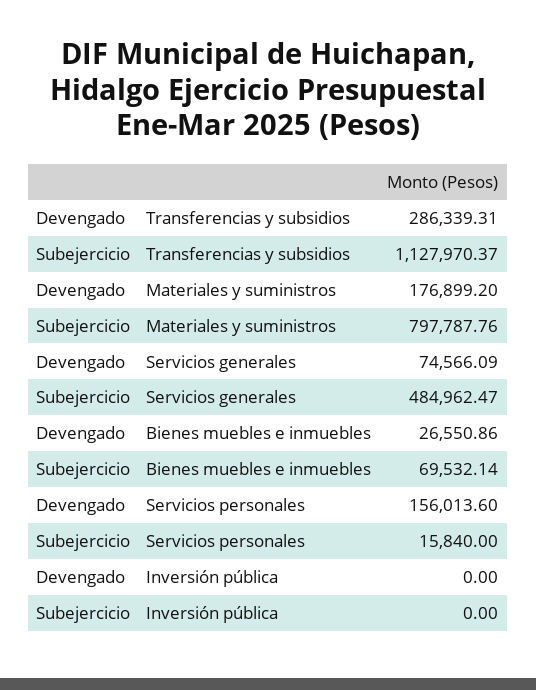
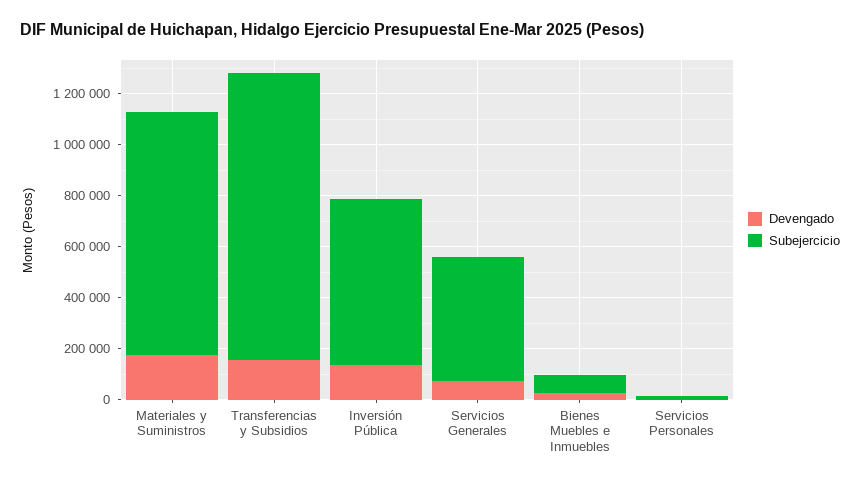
Devengado, Transferencias y subsidios: 286339.31 -> 150000
Subejercicio, Materiales y suministros: 797787.76 -> 950000
Devengado, Servicios personales: 156013.6 -> 0
Devengado, Inversión pública: 0 -> 150000
Subejercicio, Inversión pública: 0 -> 650000

